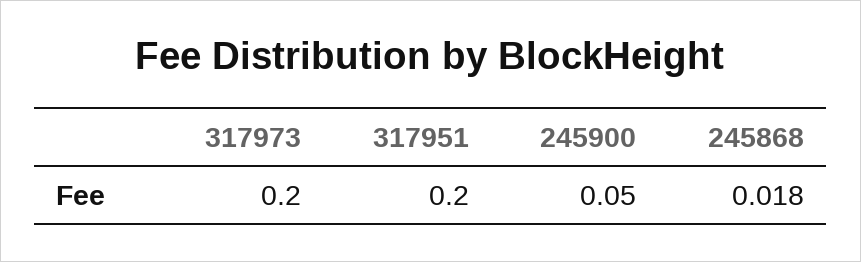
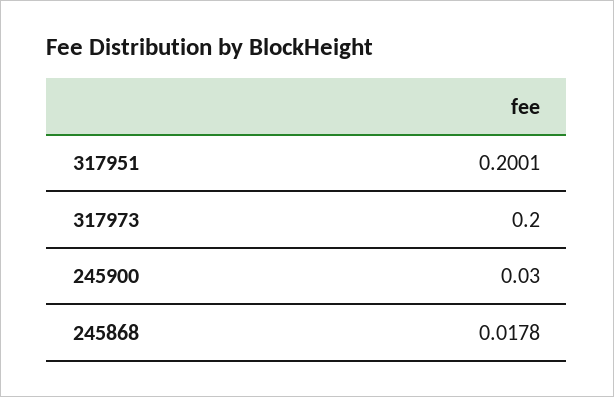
245900: 0.05 -> 0.03

